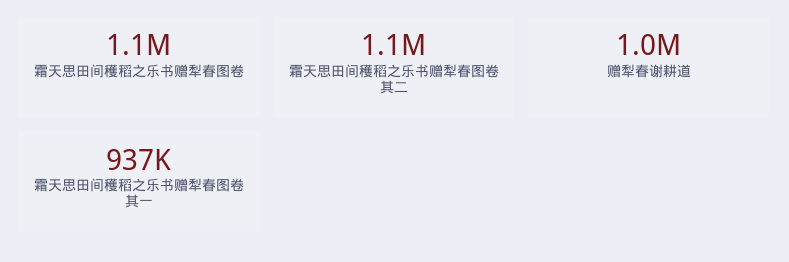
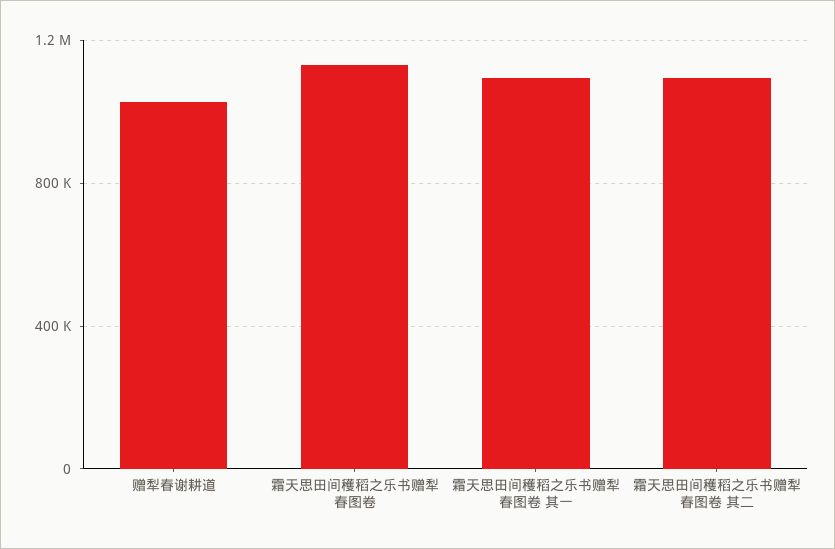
霜天思田间穫稻之乐书赠犁春图卷 其一: 937000 -> 1100000

